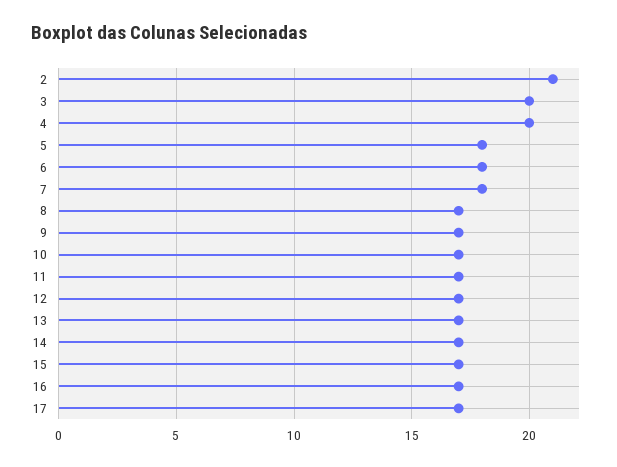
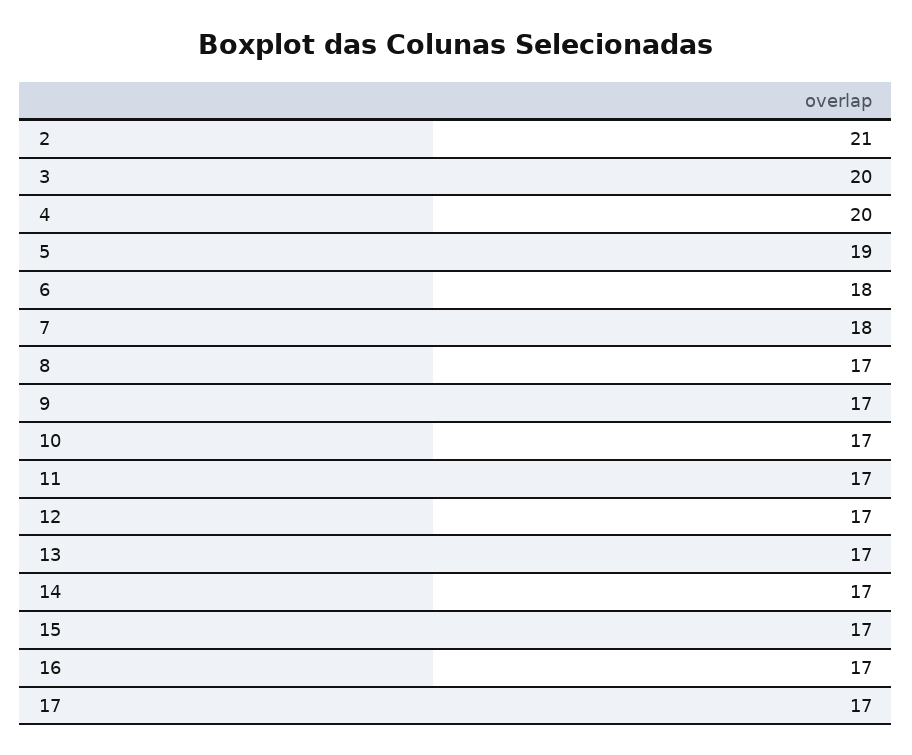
5: 18 -> 19

